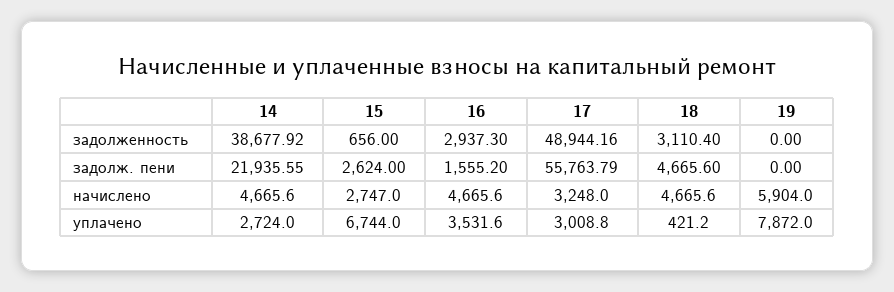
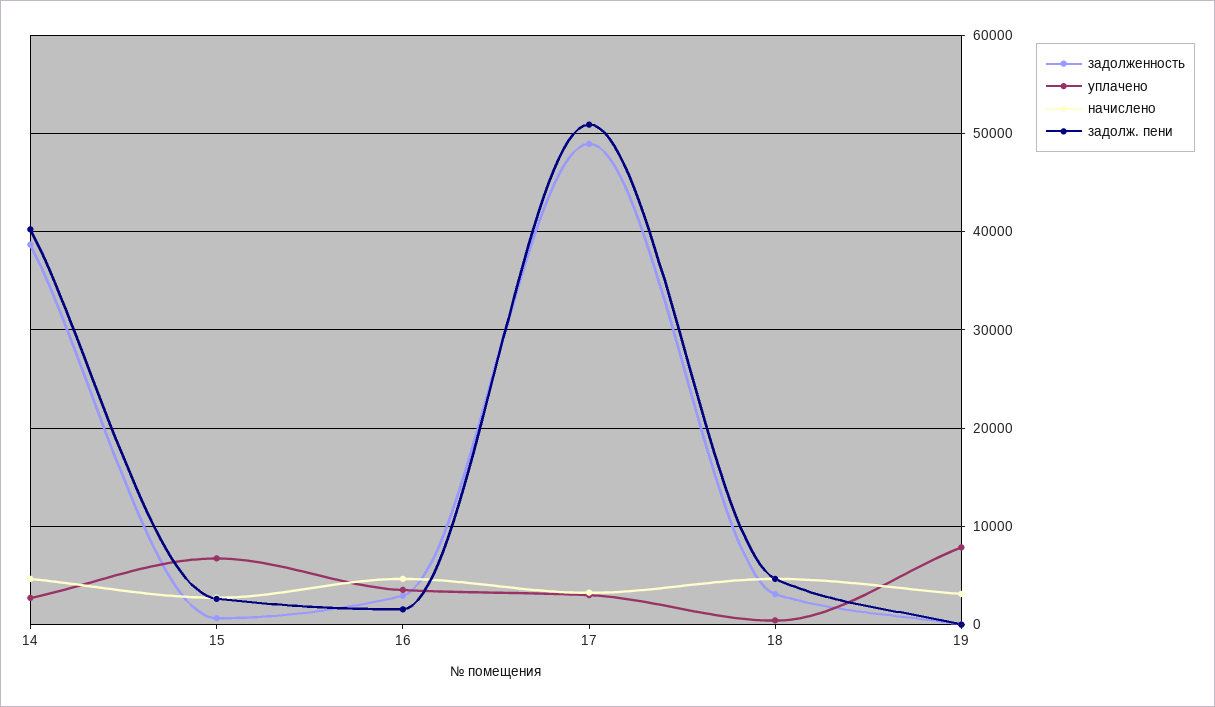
задолж. пени, 14: 21935.55 -> 40000
задолж. пени, 17: 55763.79 -> 51000
начислено, 19: 5904 -> 3000

